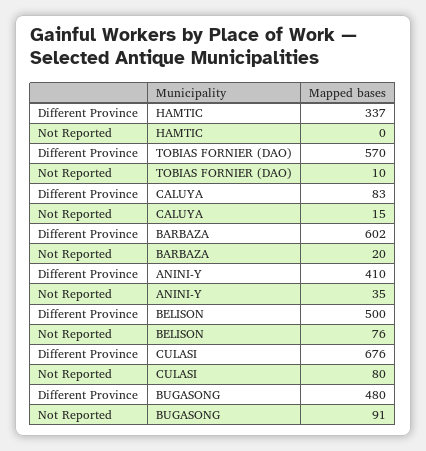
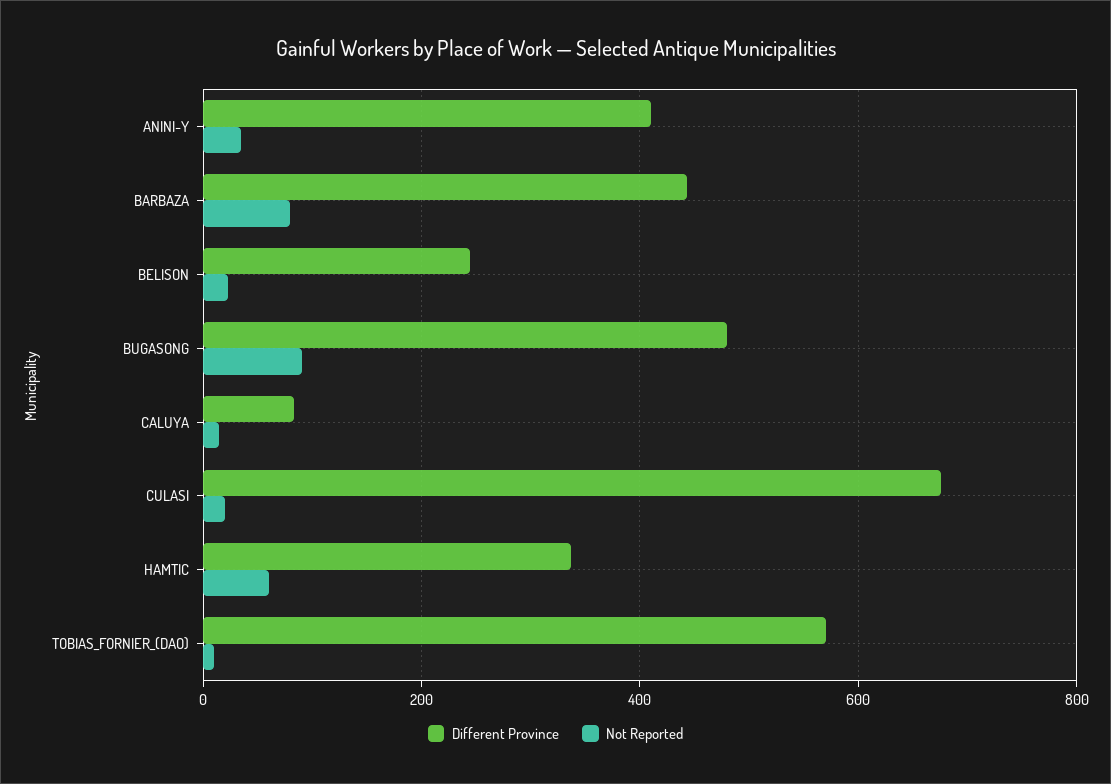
Not Reported, HAMTIC: 0 -> 60
Different Province, BARBAZA: 602 -> 440
Not Reported, BARBAZA: 20 -> 80
Different Province, BELISON: 500 -> 240
Not Reported, BELISON: 76 -> 20
Not Reported, CULASI: 80 -> 20

